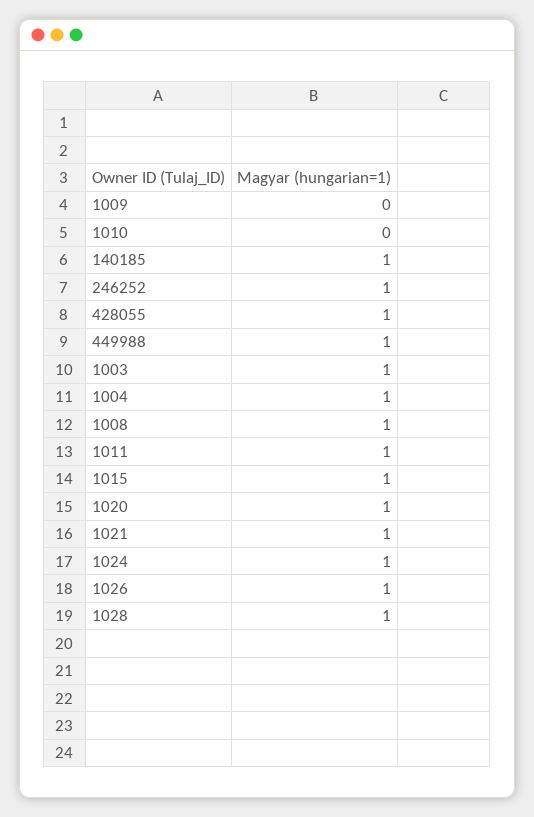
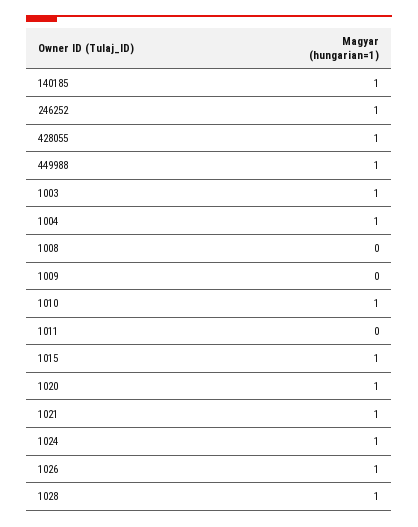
1010: 0 -> 1
1008: 1 -> 0
1011: 1 -> 0

